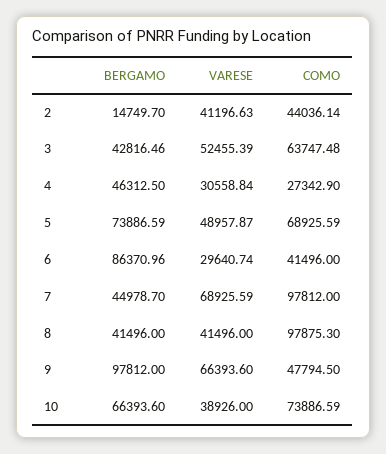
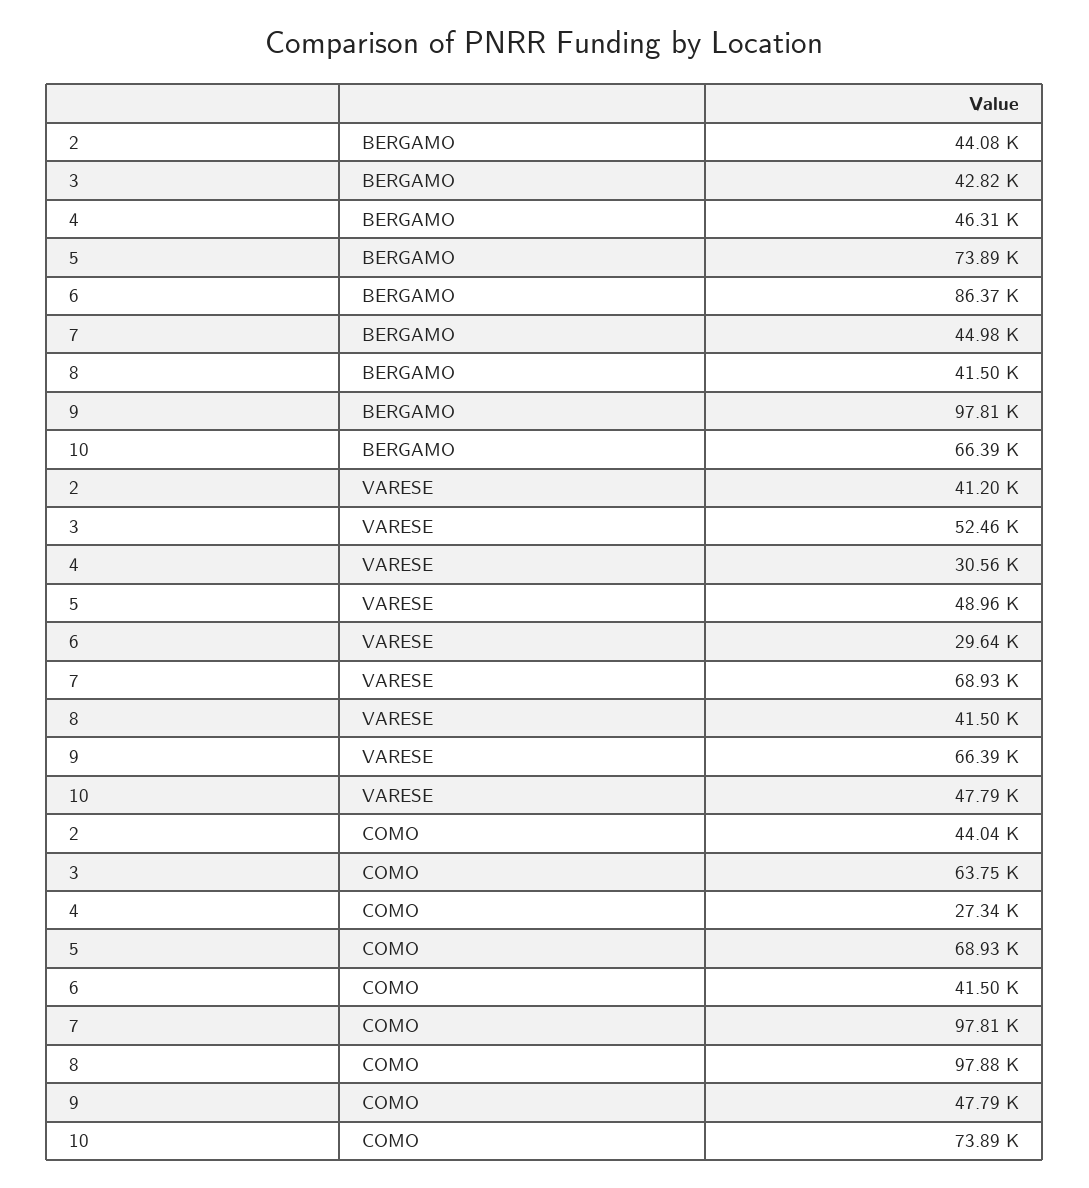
BERGAMO, 2: 14749.7 -> 44080
VARESE, 10: 38926 -> 47790

